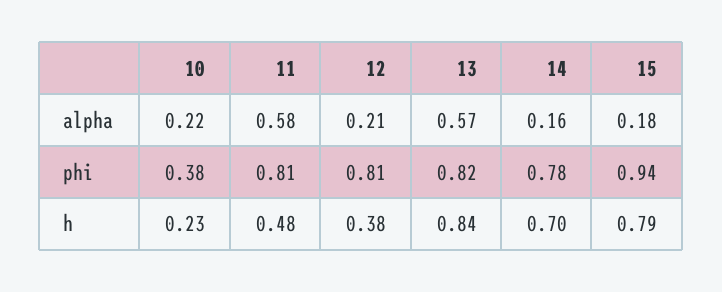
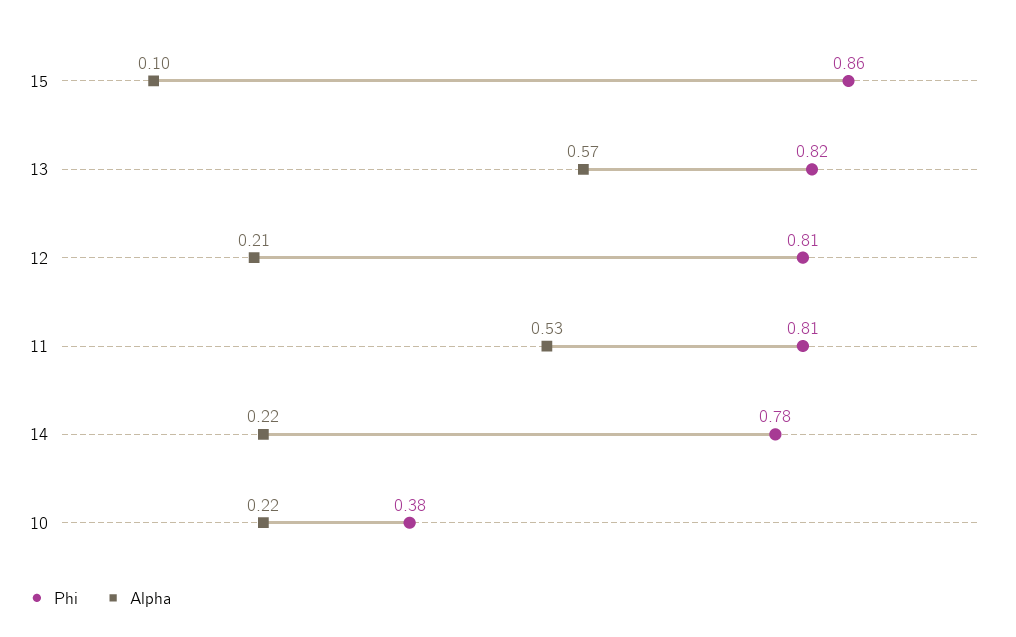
alpha, 11: 0.58 -> 0.53
alpha, 14: 0.16 -> 0.22
alpha, 15: 0.18 -> 0.1
phi, 15: 0.94 -> 0.86
h, 10: 0.23 -> none
h, 11: 0.48 -> none
h, 12: 0.38 -> none
h, 13: 0.84 -> none
h, 14: 0.7 -> none
h, 15: 0.79 -> none

